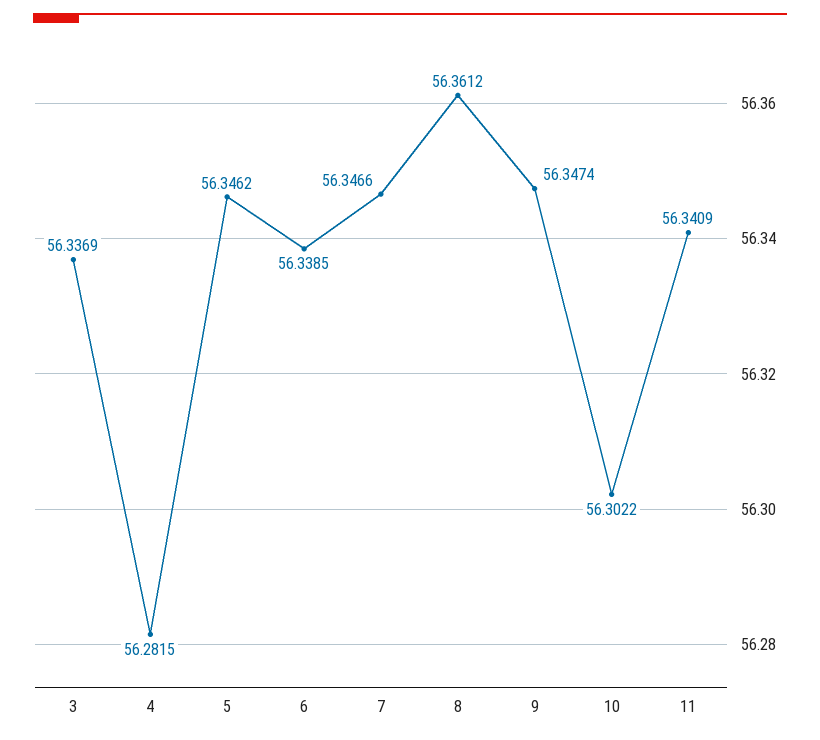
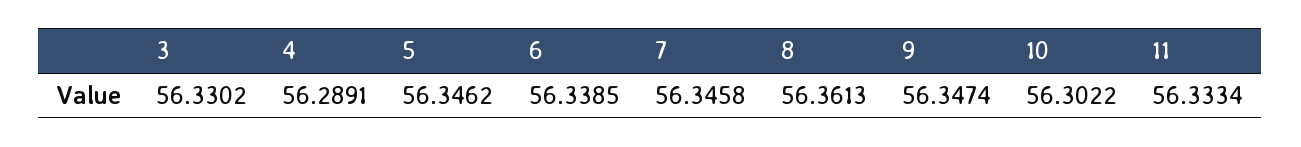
3: 56.3369 -> 56.3302
4: 56.2815 -> 56.2891
7: 56.3466 -> 56.3458
8: 56.3612 -> 56.3613
11: 56.3409 -> 56.3334

